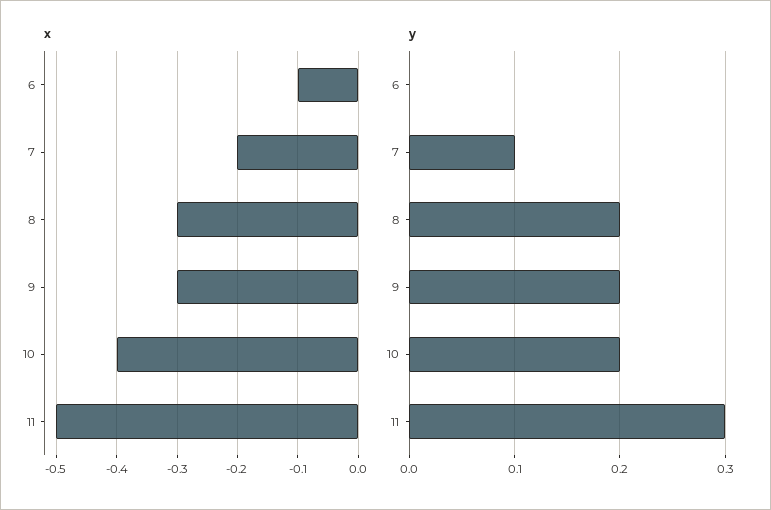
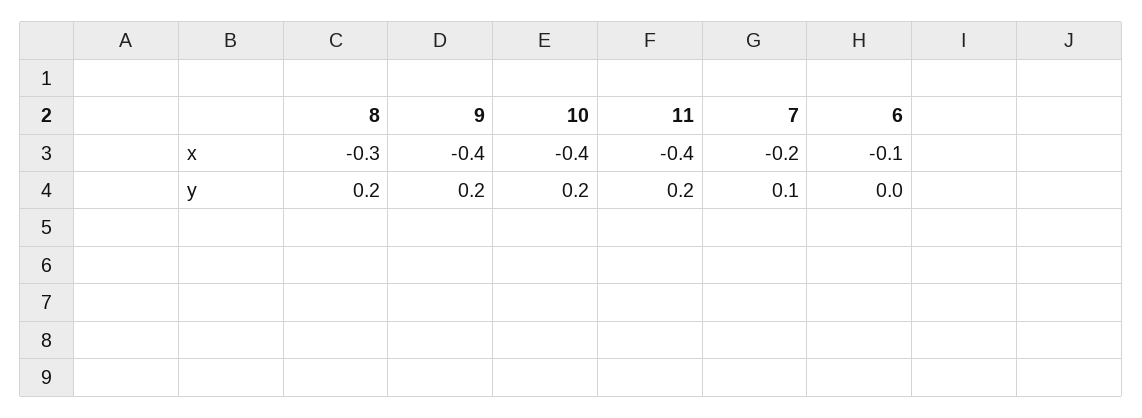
x, 9: -0.3 -> -0.4
x, 11: -0.5 -> -0.4
y, 11: 0.3 -> 0.2

